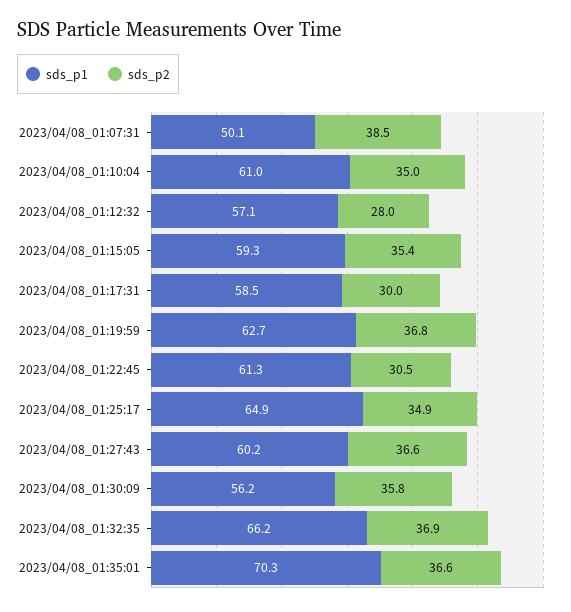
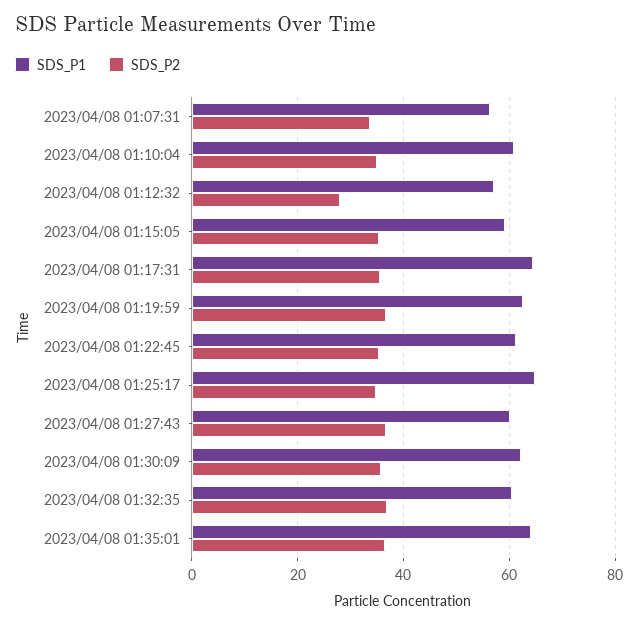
sds_p1, 2023/04/08_01:07:31: 50.1 -> 56
sds_p2, 2023/04/08_01:07:31: 38.5 -> 34
sds_p1, 2023/04/08_01:17:31: 58.5 -> 64
sds_p2, 2023/04/08_01:17:31: 30 -> 36
sds_p2, 2023/04/08_01:22:45: 30.5 -> 36
sds_p1, 2023/04/08_01:30:09: 56.2 -> 62
sds_p1, 2023/04/08_01:32:35: 66.2 -> 60
sds_p1, 2023/04/08_01:35:01: 70.3 -> 64

